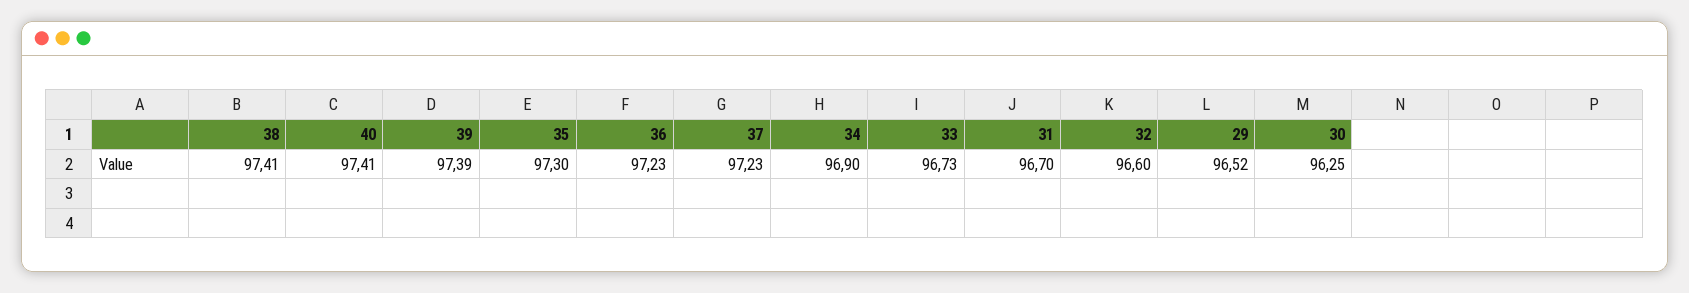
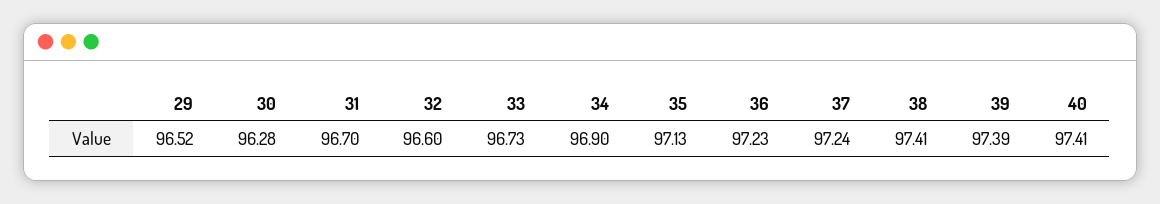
35: 97.3 -> 97.13
37: 97.23 -> 97.24
30: 96.25 -> 96.28

